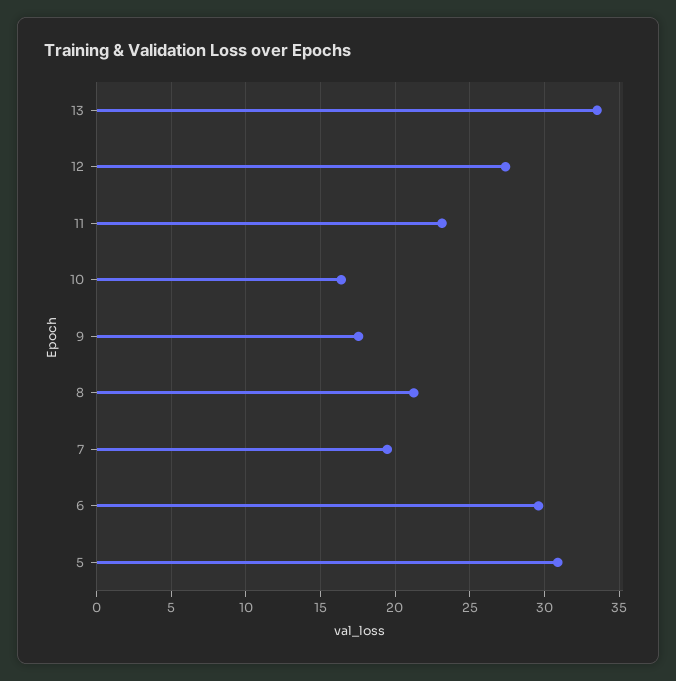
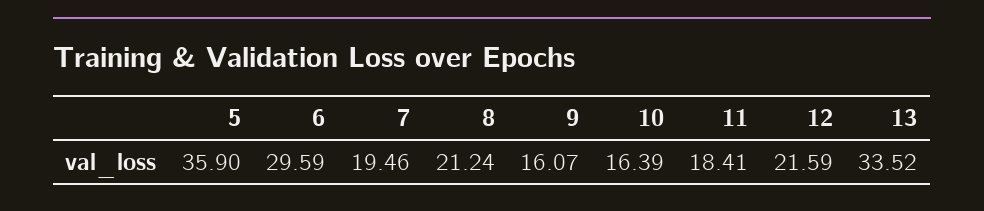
12: 27.5 -> 21.59
11: 23 -> 18.41
9: 17.5 -> 16.07
5: 31 -> 35.9

